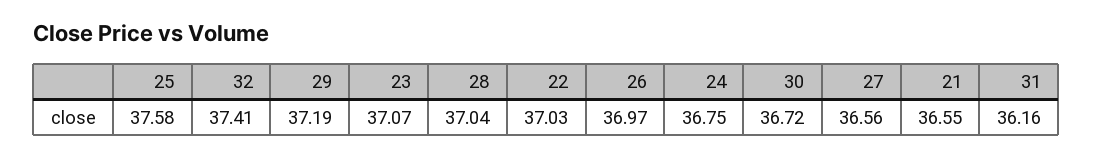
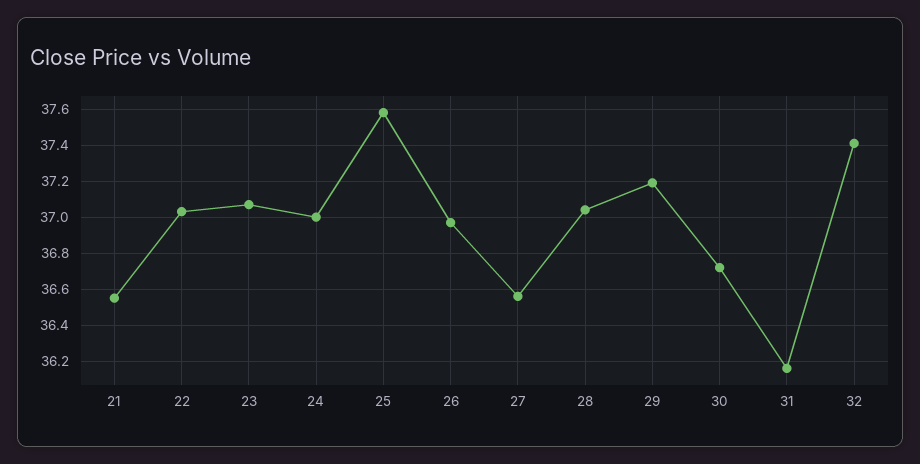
24: 36.75 -> 37

